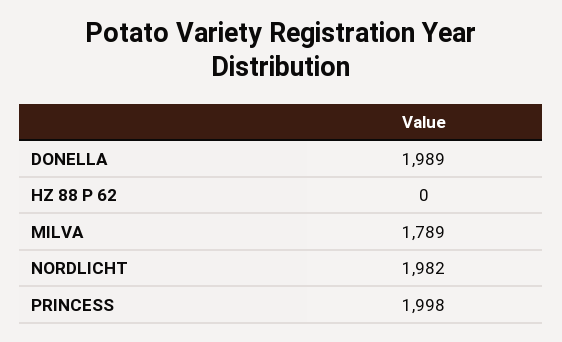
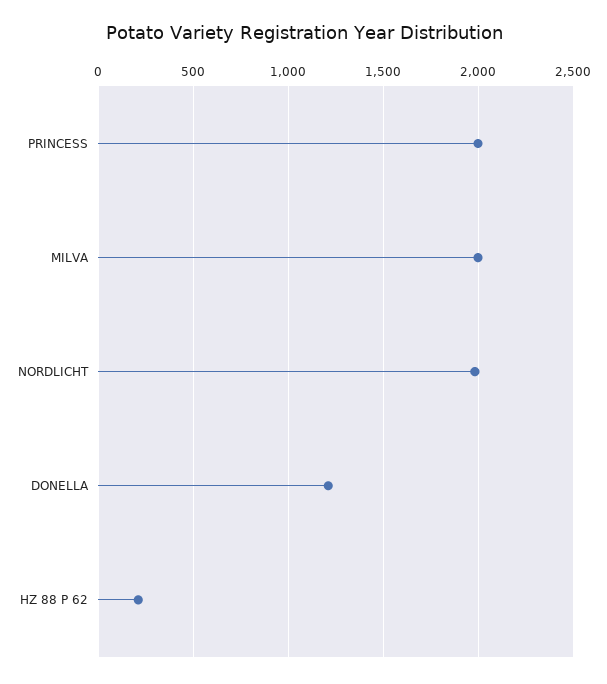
DONELLA: 1989 -> 1200
HZ 88 P 62: 0 -> 200
MILVA: 1789 -> 2000

